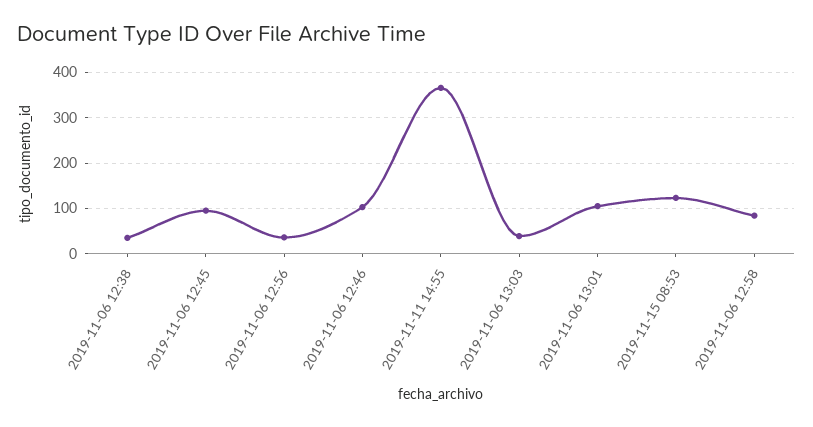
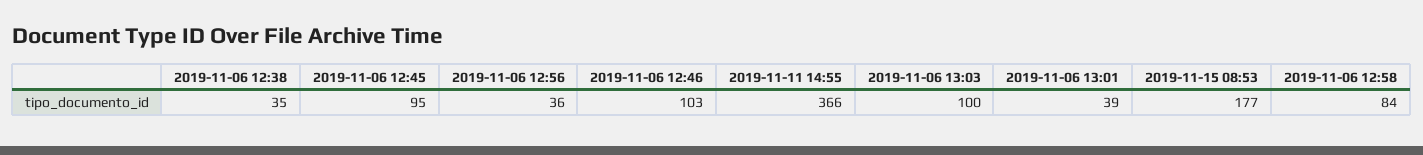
2019-11-06 13:03: 40 -> 100
2019-11-06 13:01: 100 -> 39
2019-11-15 08:53: 120 -> 177

